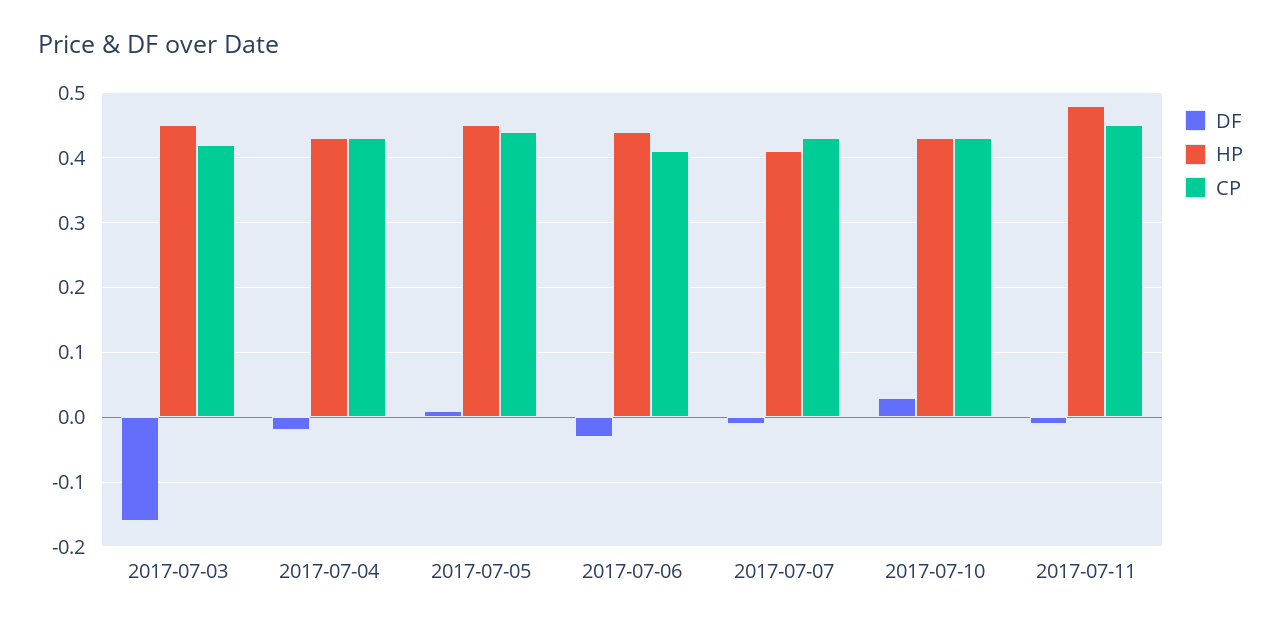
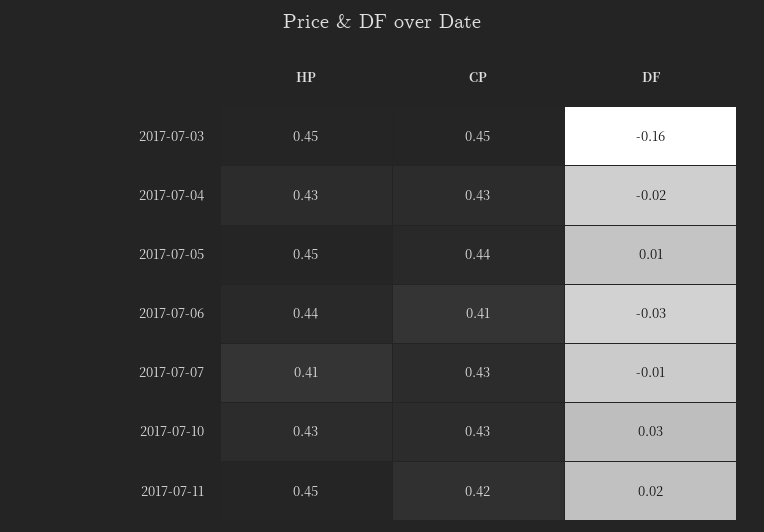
CP, 2017-07-03: 0.42 -> 0.45
DF, 2017-07-11: -0.01 -> 0.02
HP, 2017-07-11: 0.48 -> 0.45
CP, 2017-07-11: 0.45 -> 0.42

